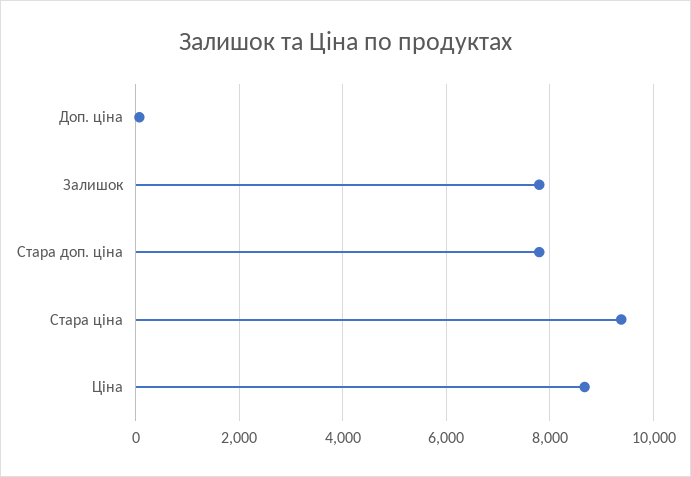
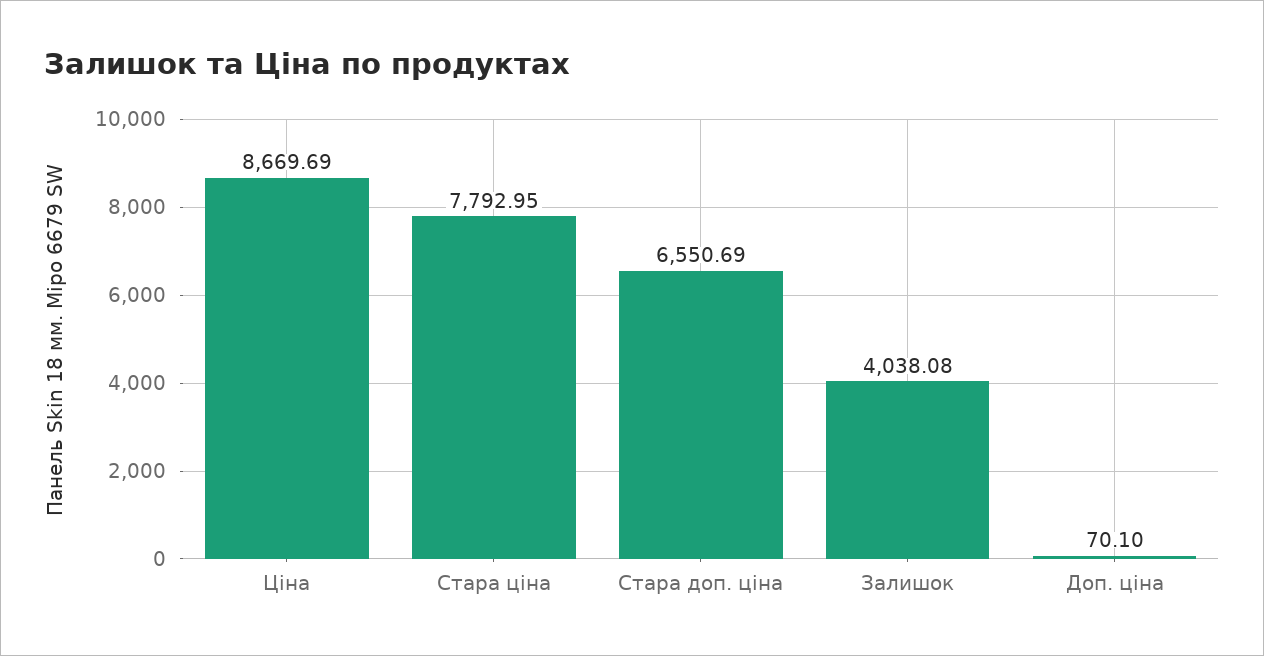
Залишок: 7800 -> 4038.08
Стара доп. ціна: 7800 -> 6550.69
Стара ціна: 9400 -> 7792.95

